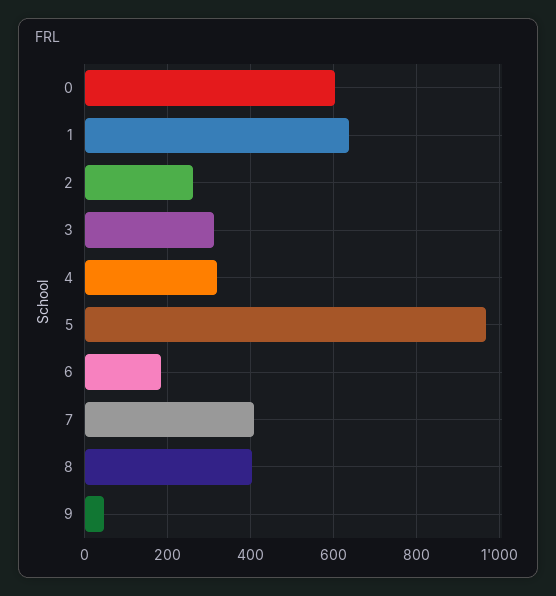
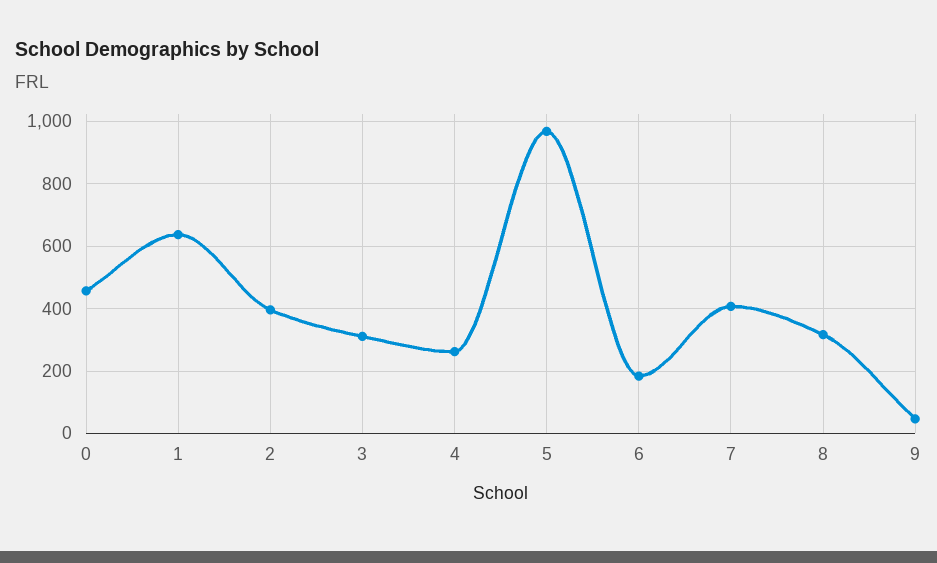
0: 600 -> 460
2: 260 -> 400
4: 320 -> 260
8: 400 -> 320

